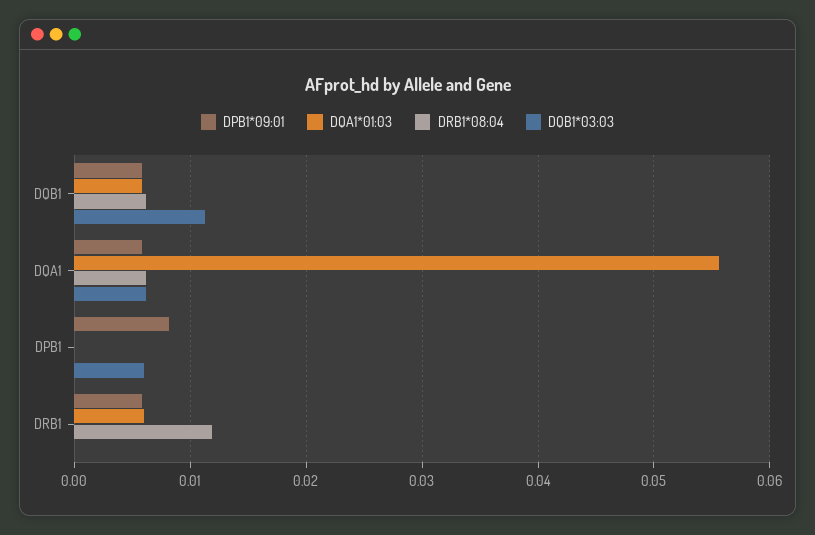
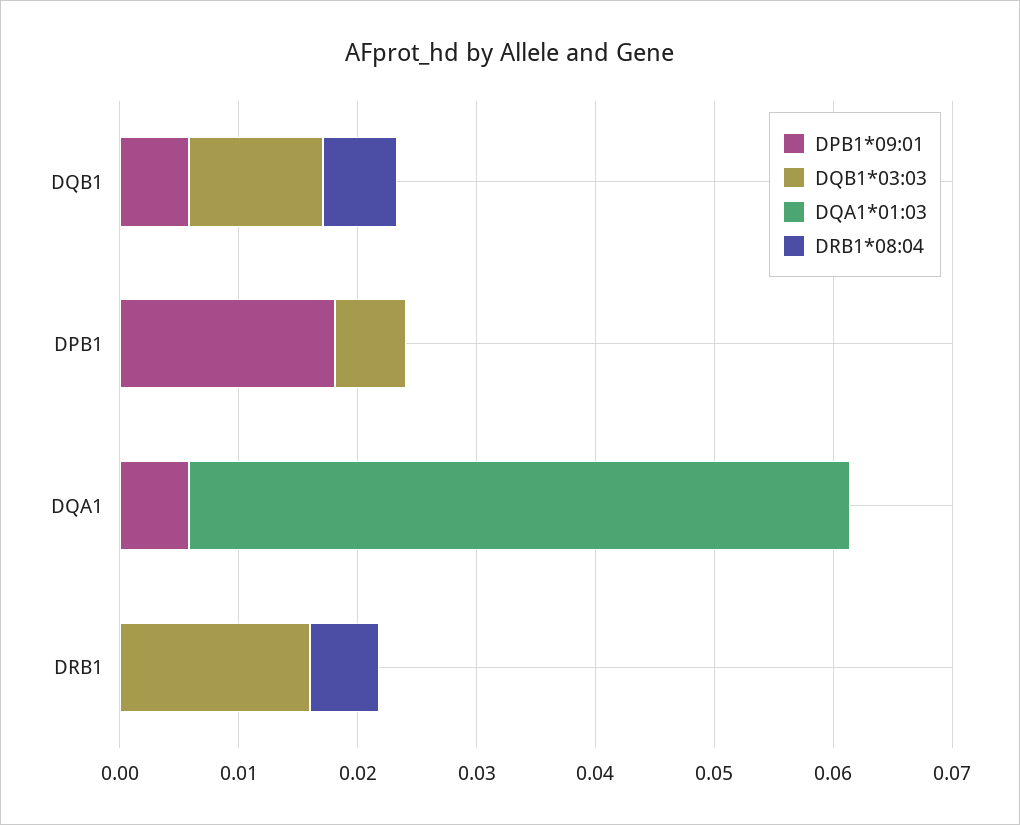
DQA1*01:03, DQB1: 0.006 -> 0
DRB1*08:04, DQA1: 0.006 -> 0
DQB1*03:03, DQA1: 0.006 -> 0
DPB1*09:01, DPB1: 0.008 -> 0.018
DPB1*09:01, DRB1: 0.006 -> 0
DQA1*01:03, DRB1: 0.006 -> 0
DRB1*08:04, DRB1: 0.012 -> 0.006
DQB1*03:03, DRB1: 0 -> 0.016

